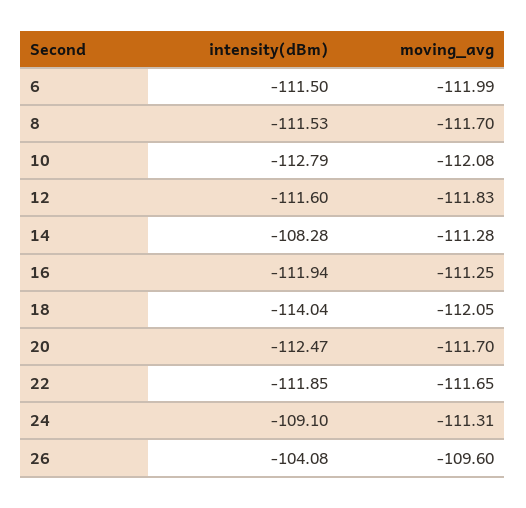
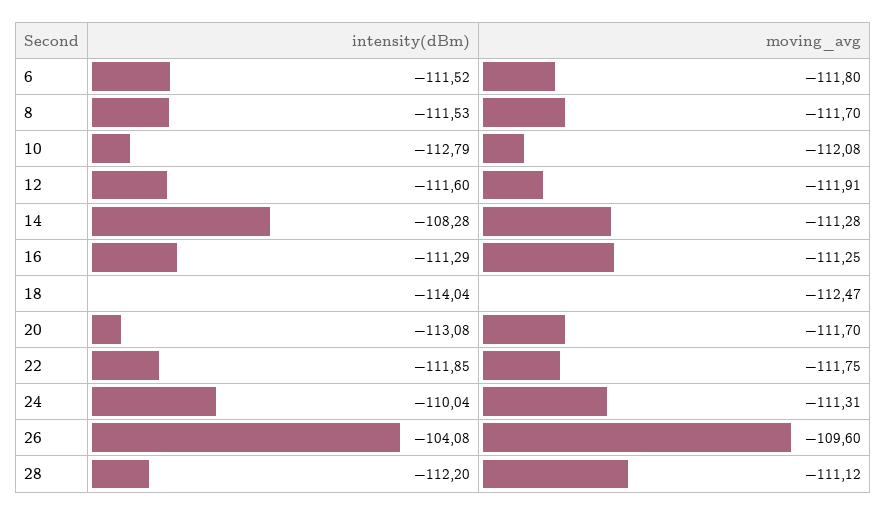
intensity(dBm), 6: -111.5 -> -111.52
moving_avg, 6: -111.99 -> -111.8
moving_avg, 12: -111.83 -> -111.91
intensity(dBm), 16: -111.94 -> -111.29
moving_avg, 18: -112.05 -> -112.47
intensity(dBm), 20: -112.47 -> -113.08
moving_avg, 22: -111.65 -> -111.75
intensity(dBm), 24: -109.1 -> -110.04
intensity(dBm), 28: none -> -112.2
moving_avg, 28: none -> -111.12

